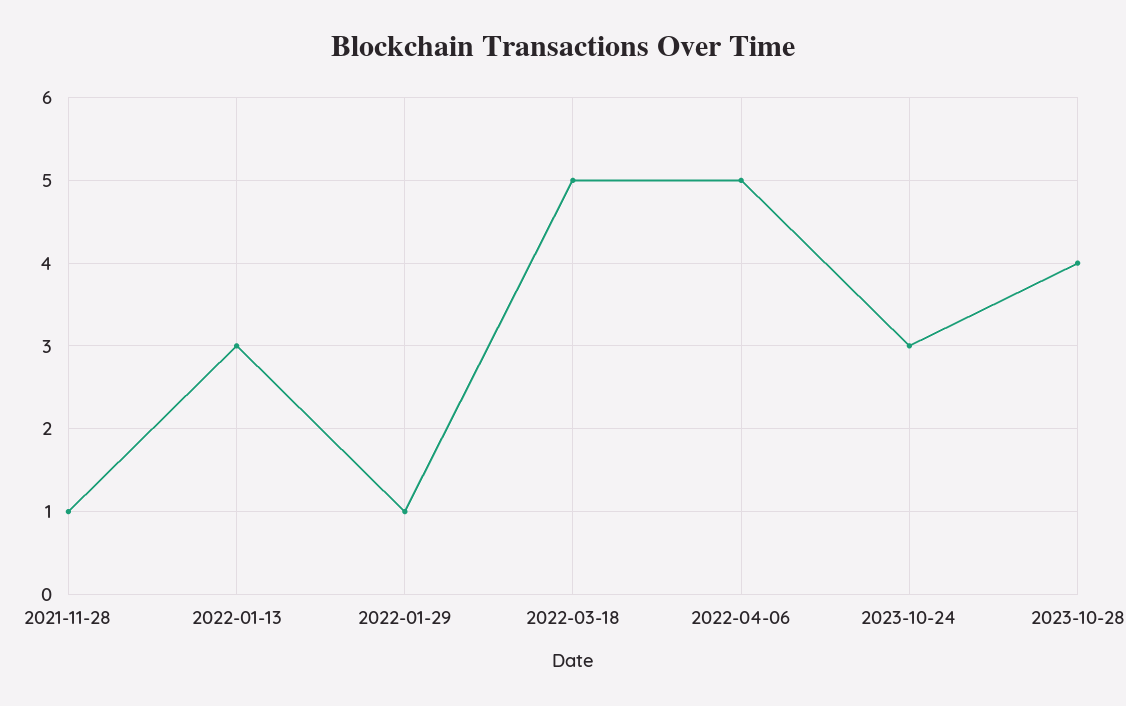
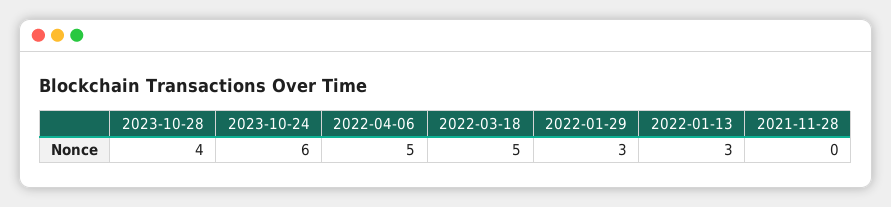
2021-11-28: 1 -> 0
2022-01-29: 1 -> 3
2023-10-24: 3 -> 6

